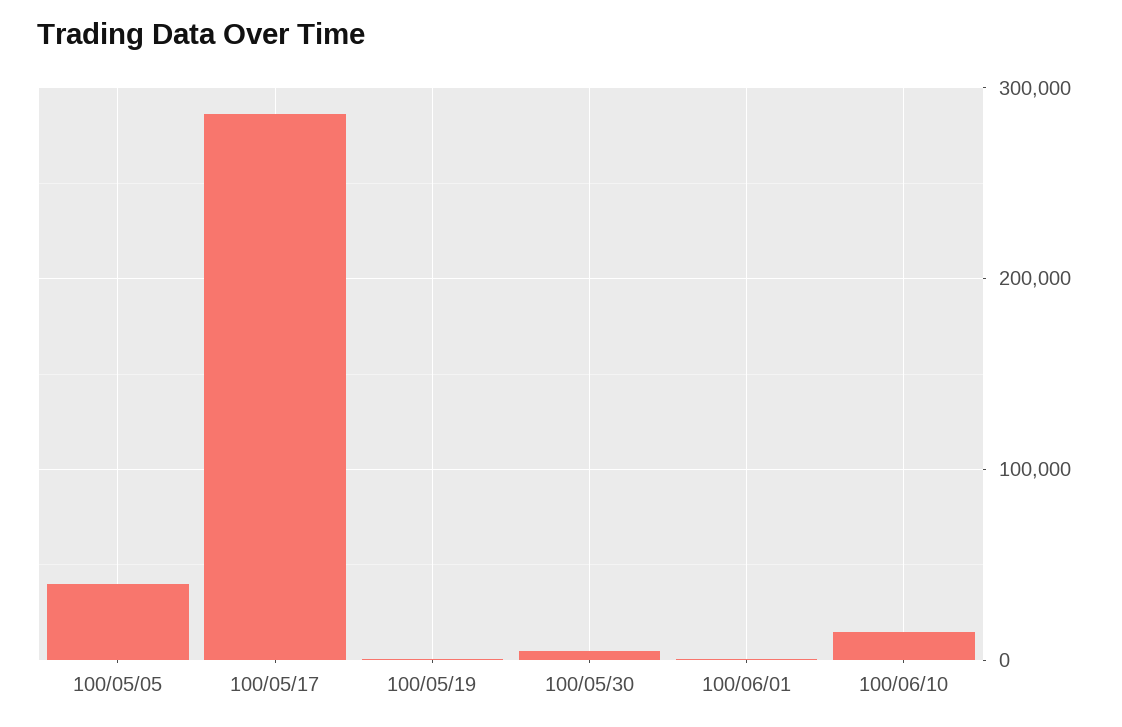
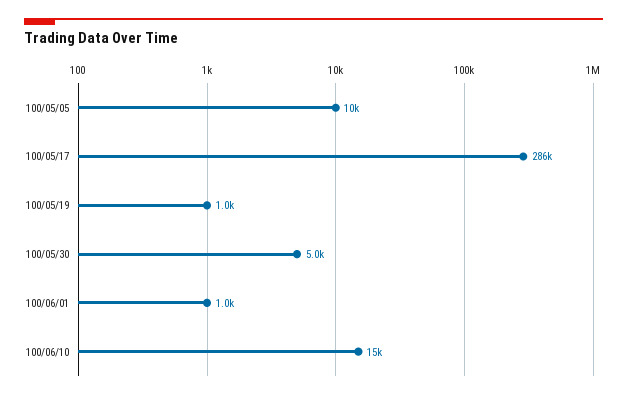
100/05/05: 40000 -> 10000

